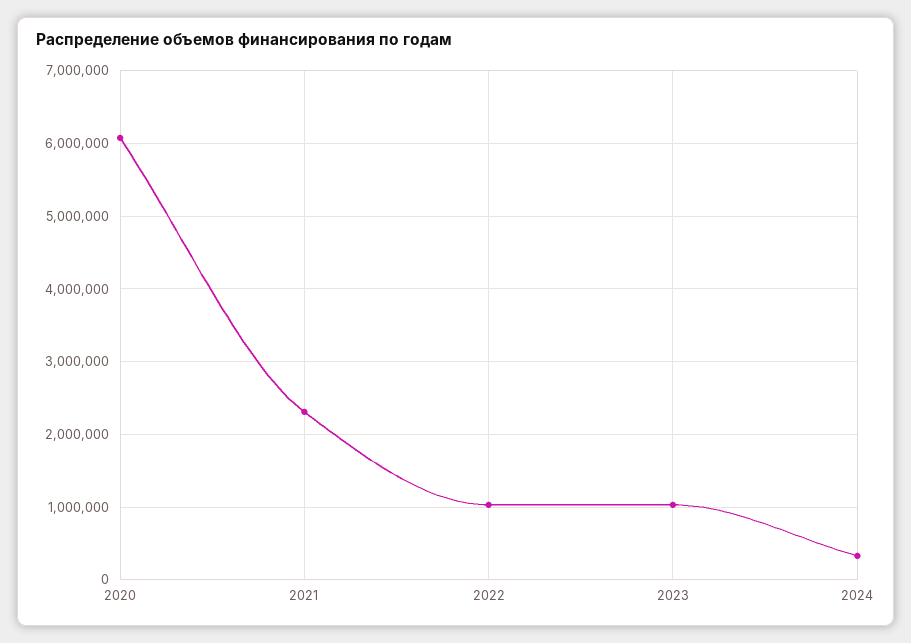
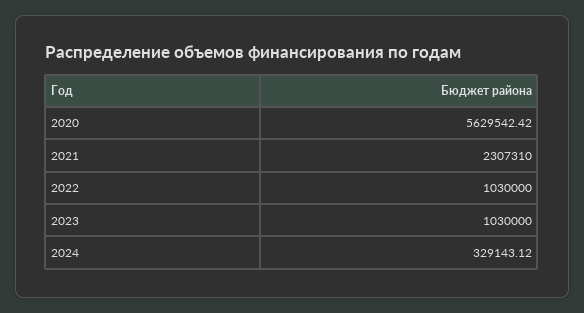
2020: 6100000 -> 5629542.42

